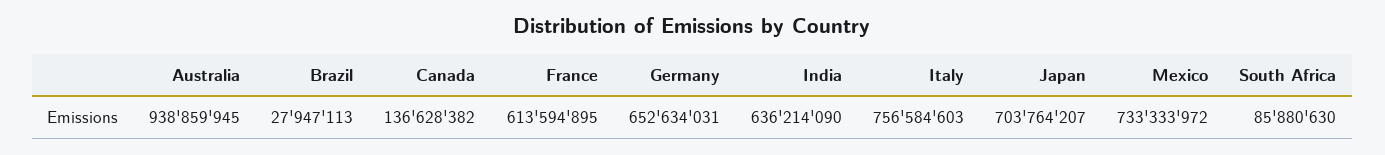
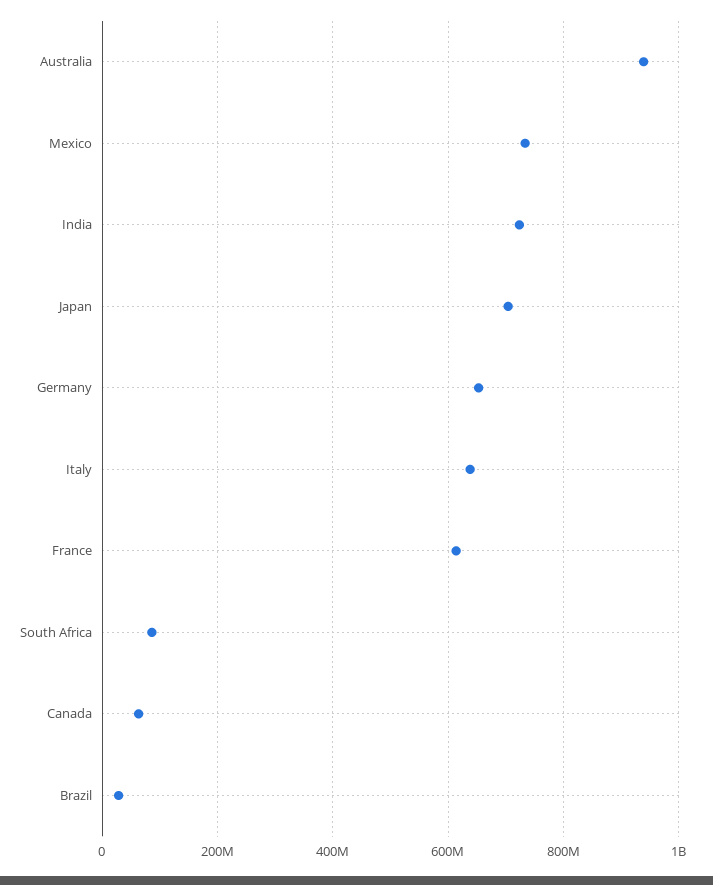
Canada: 136628382 -> 60000000
India: 636214090 -> 720000000
Italy: 756584603 -> 640000000

